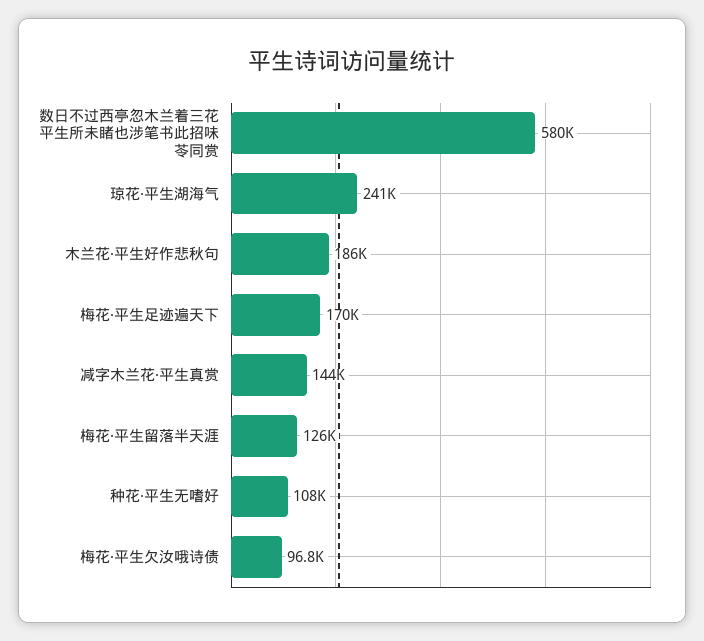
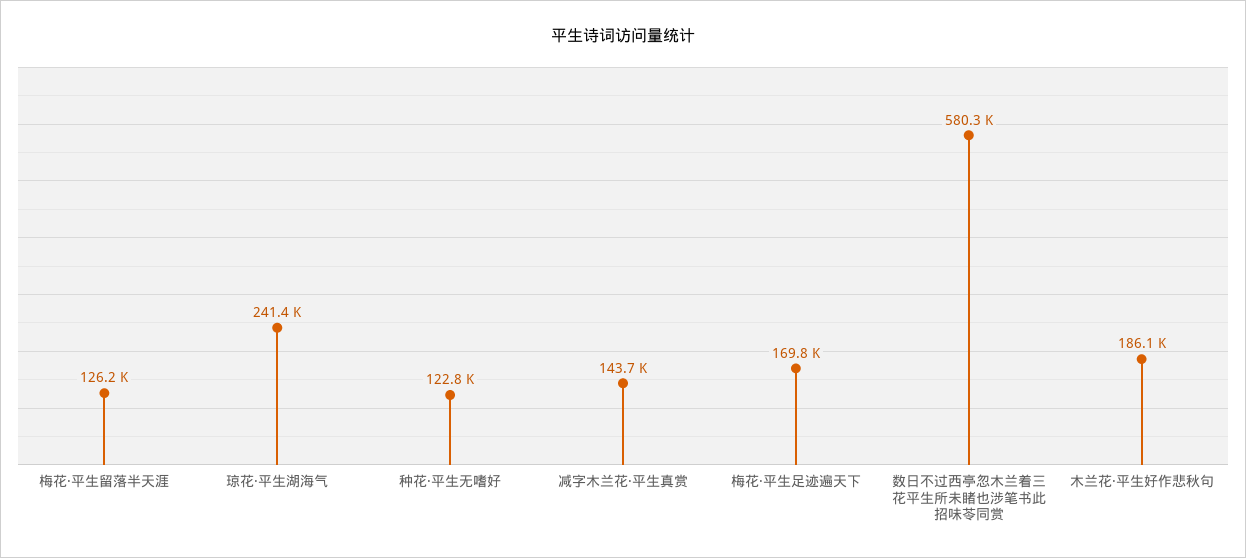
种花·平生无嗜好: 108000 -> 122800
梅花·平生欠汝哦诗债: 96800 -> none

